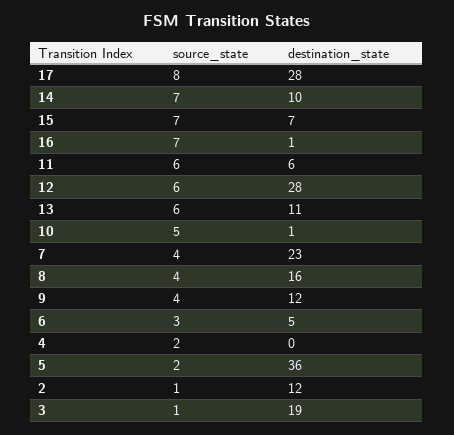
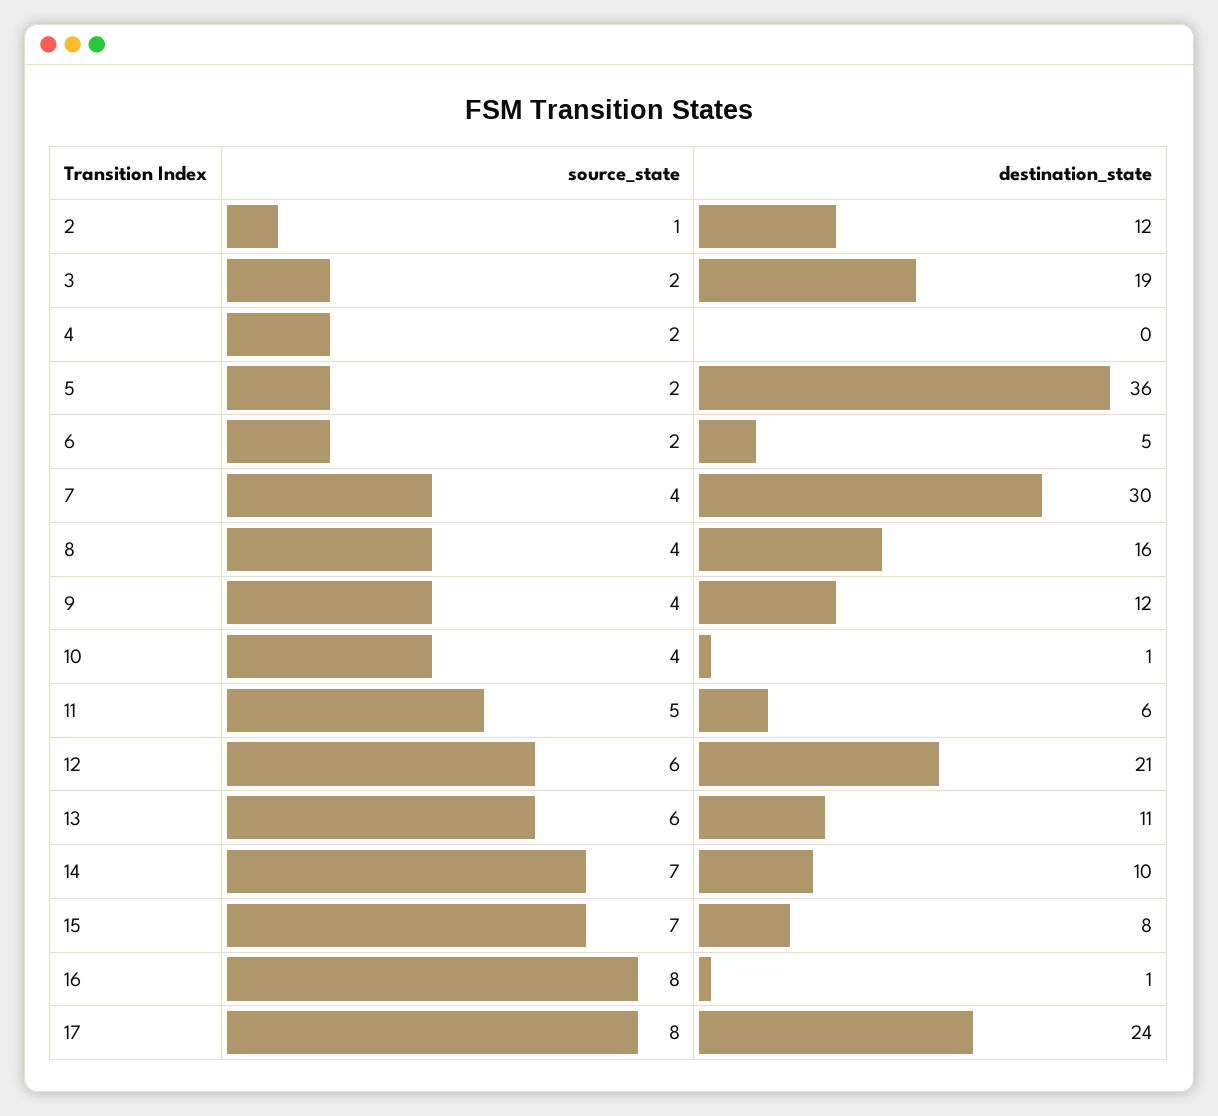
destination_state, 17: 28 -> 24
destination_state, 15: 7 -> 8
source_state, 16: 7 -> 8
source_state, 11: 6 -> 5
destination_state, 12: 28 -> 21
source_state, 10: 5 -> 4
destination_state, 7: 23 -> 30
source_state, 6: 3 -> 2
source_state, 3: 1 -> 2

